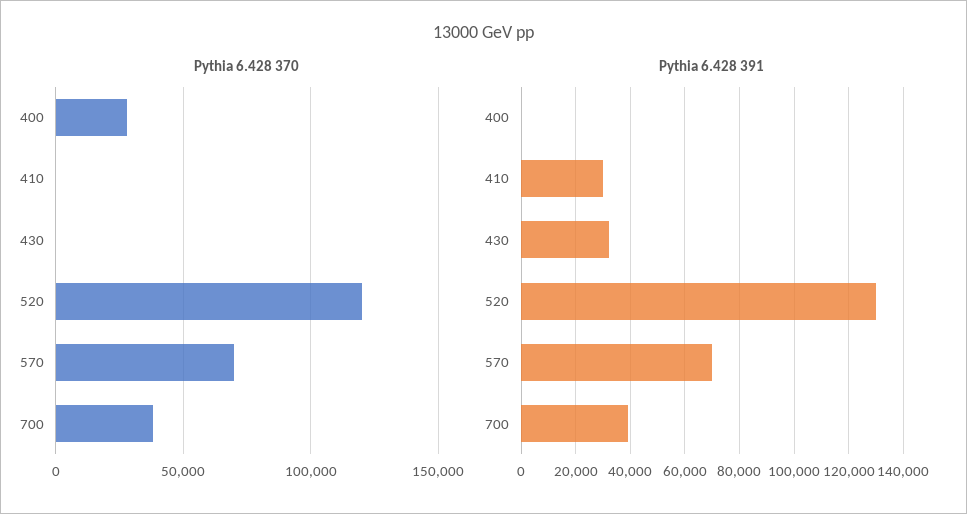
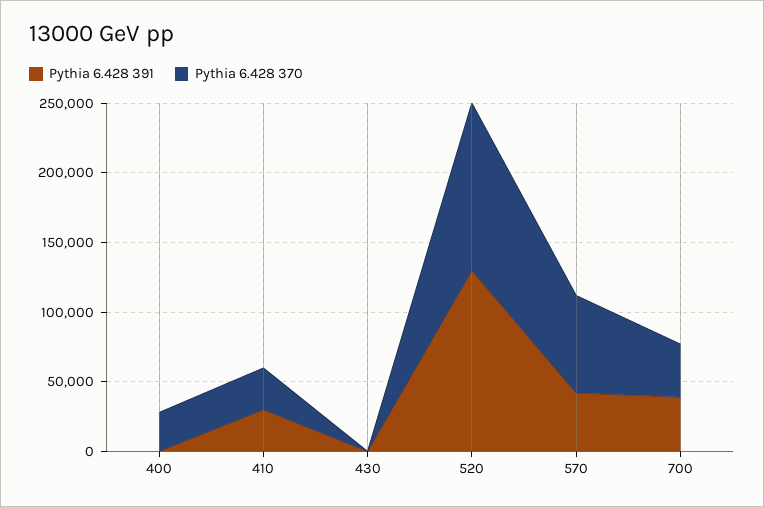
Pythia 6.428 370, 410: 0 -> 30000
Pythia 6.428 391, 430: 32500 -> 0
Pythia 6.428 391, 570: 70000 -> 40000

